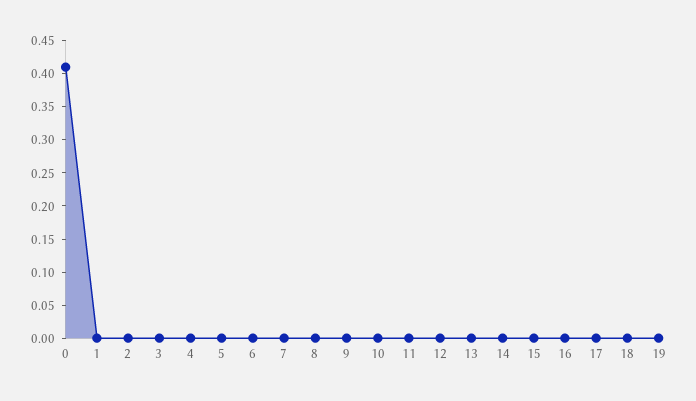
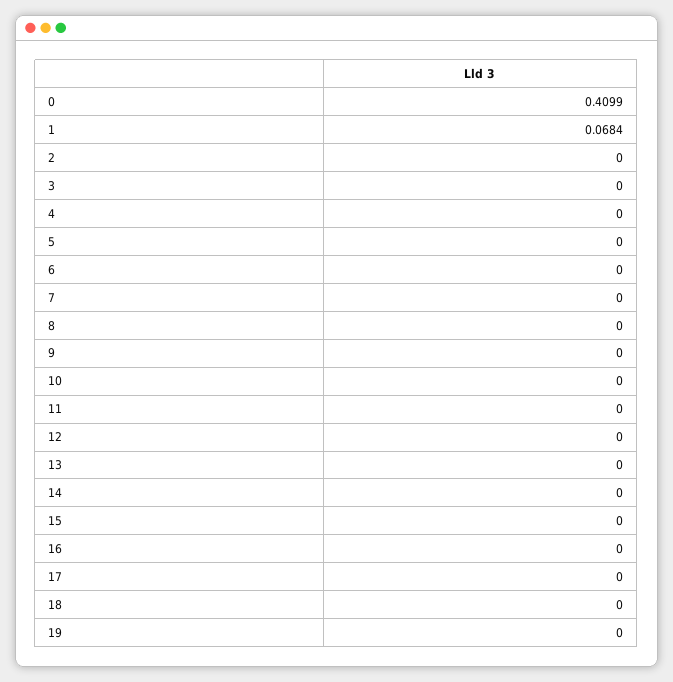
1: 0 -> 0.0684

